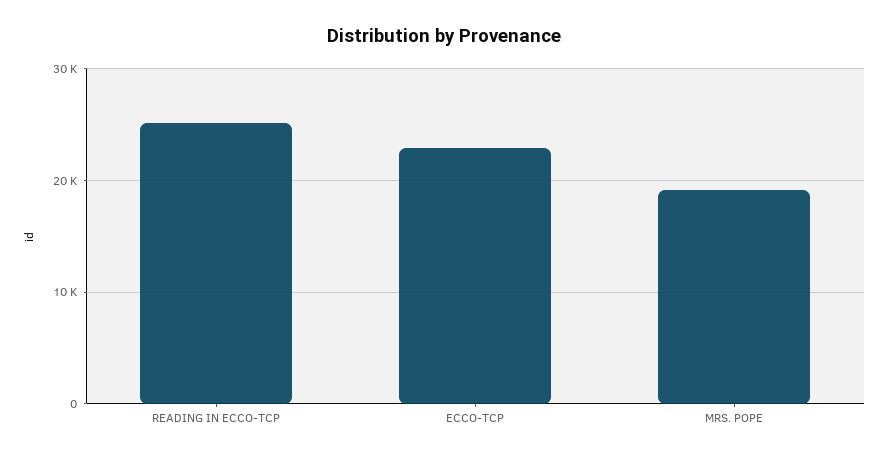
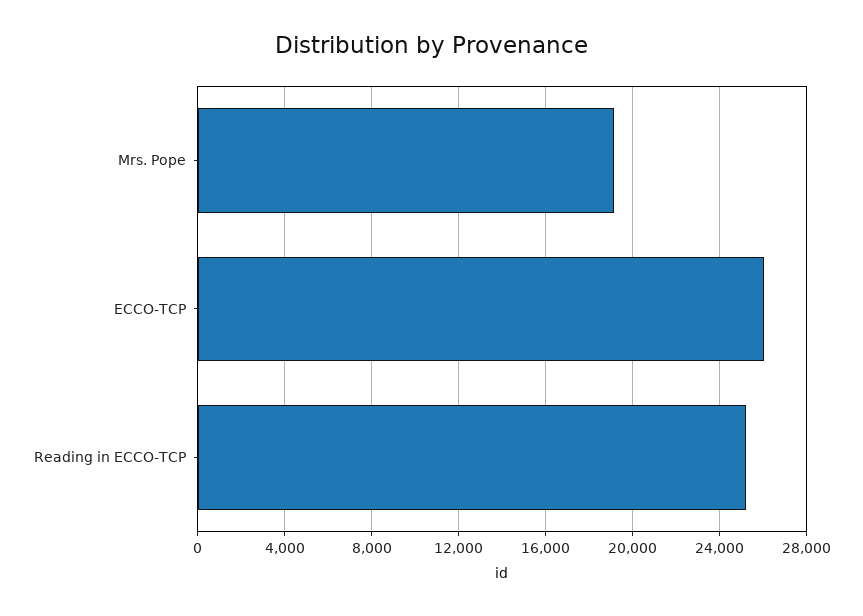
ECCO-TCP: 23000 -> 26000

